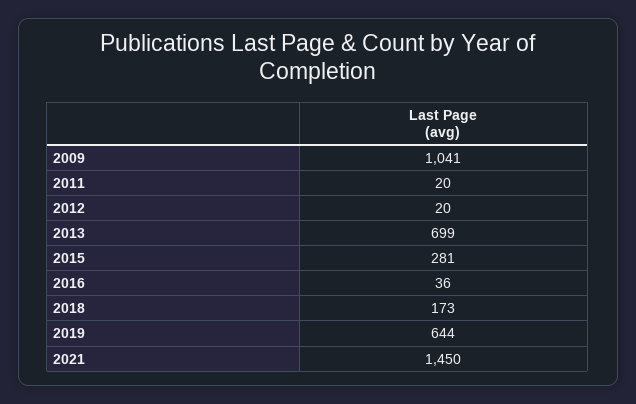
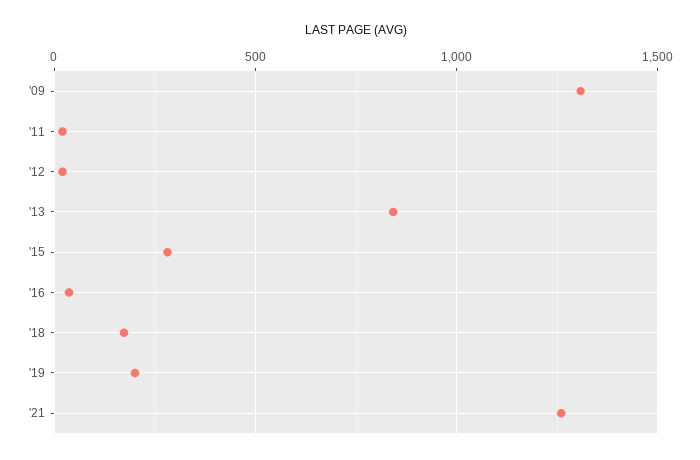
2009: 1041 -> 1300
2013: 699 -> 850
2019: 644 -> 200
2021: 1450 -> 1250

